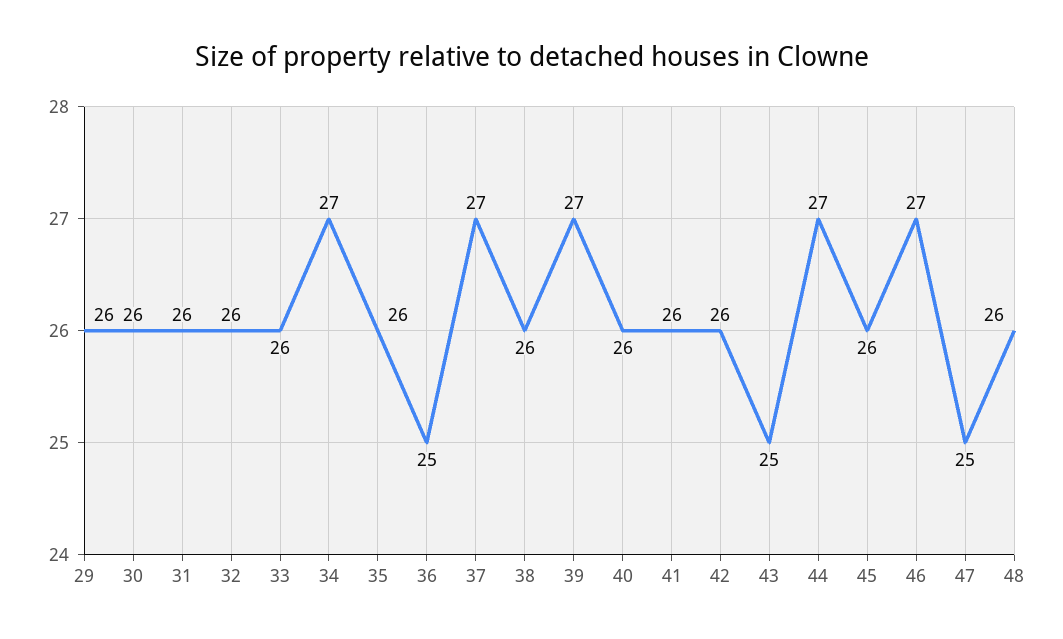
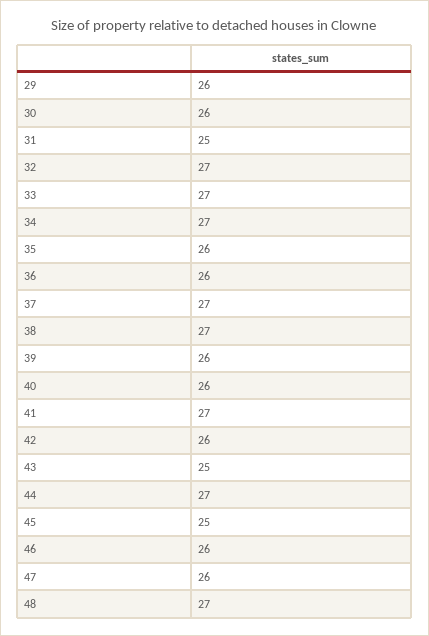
31: 26 -> 25
32: 26 -> 27
33: 26 -> 27
36: 25 -> 26
38: 26 -> 27
39: 27 -> 26
41: 26 -> 27
45: 26 -> 25
46: 27 -> 26
47: 25 -> 26
48: 26 -> 27

